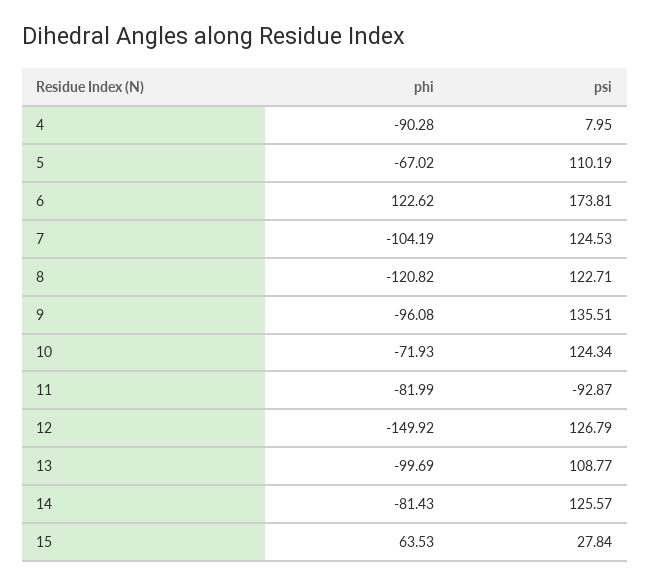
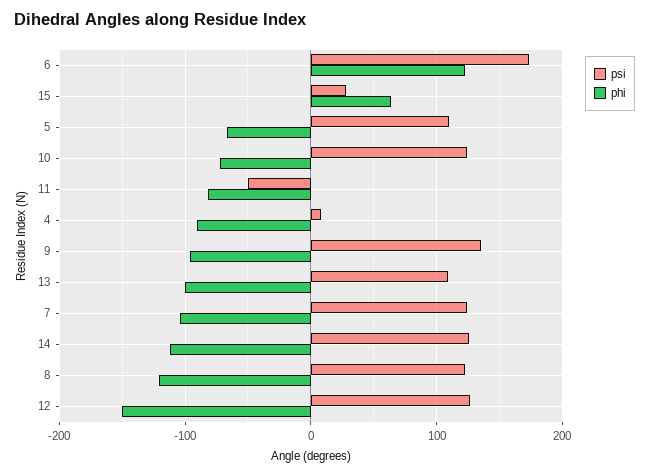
psi, 11: -92.87 -> -50
phi, 14: -81.43 -> -110

